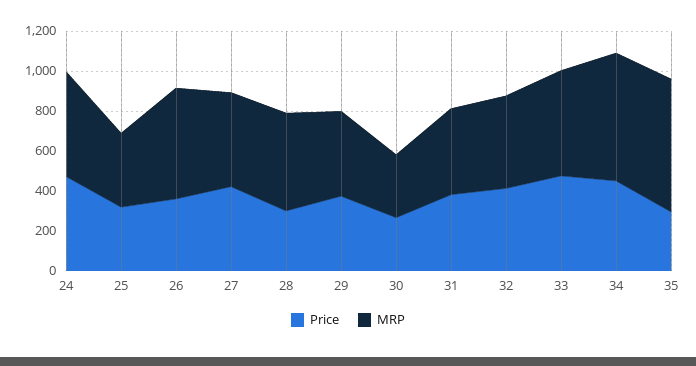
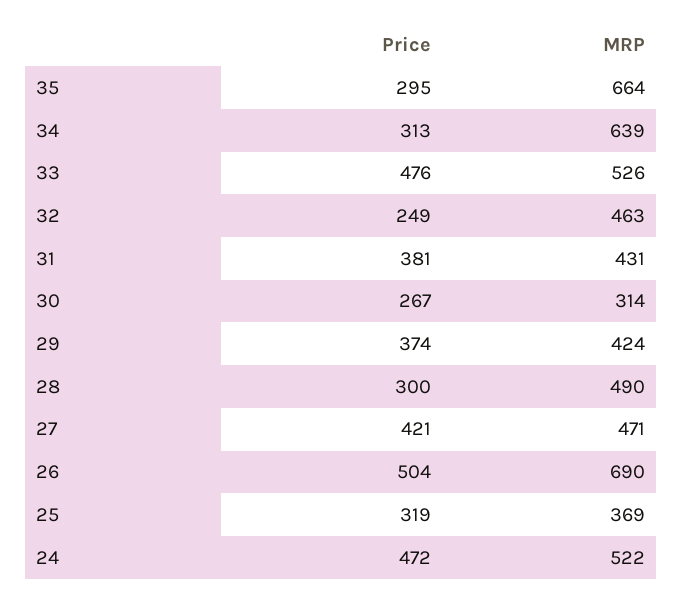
Price, 26: 350 -> 504
MRP, 26: 550 -> 690
Price, 32: 400 -> 249
Price, 34: 450 -> 313

